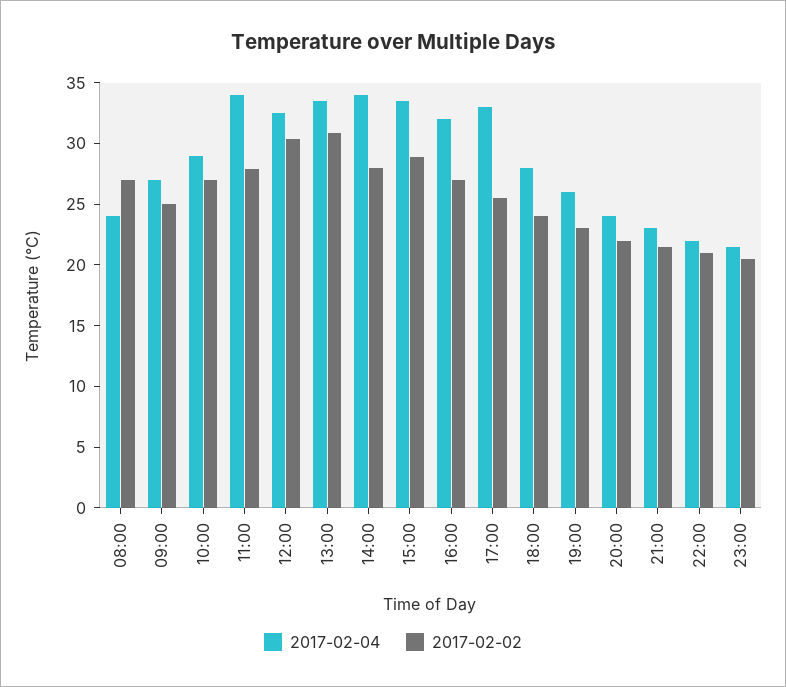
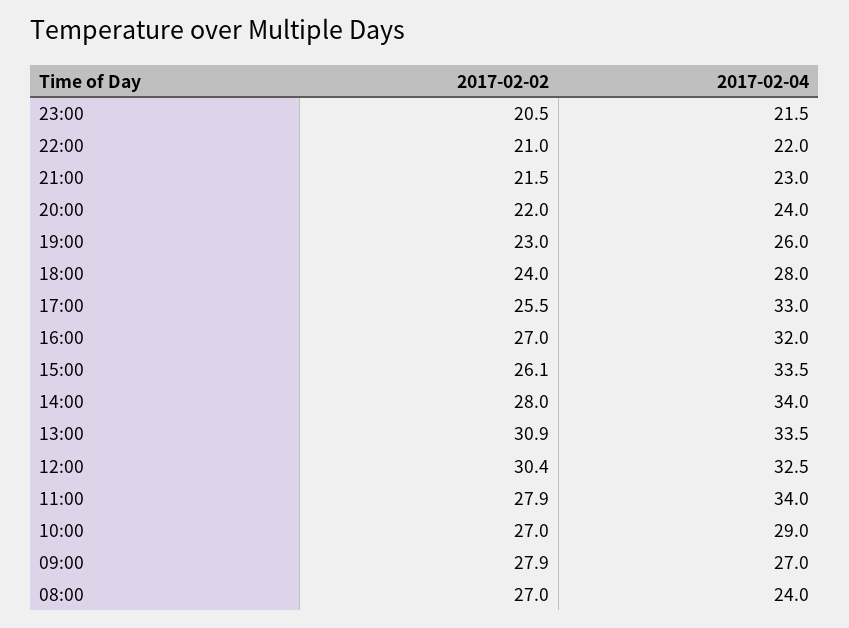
2017-02-02, 09:00: 25 -> 27.9
2017-02-02, 15:00: 29 -> 26.1

